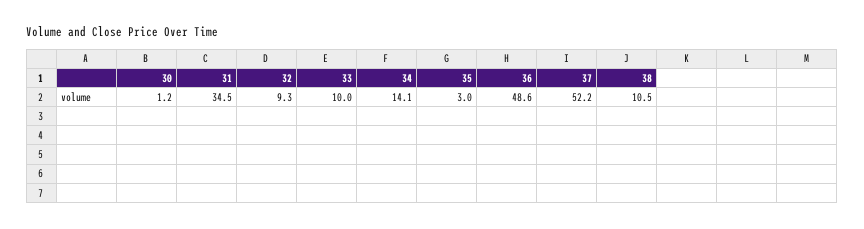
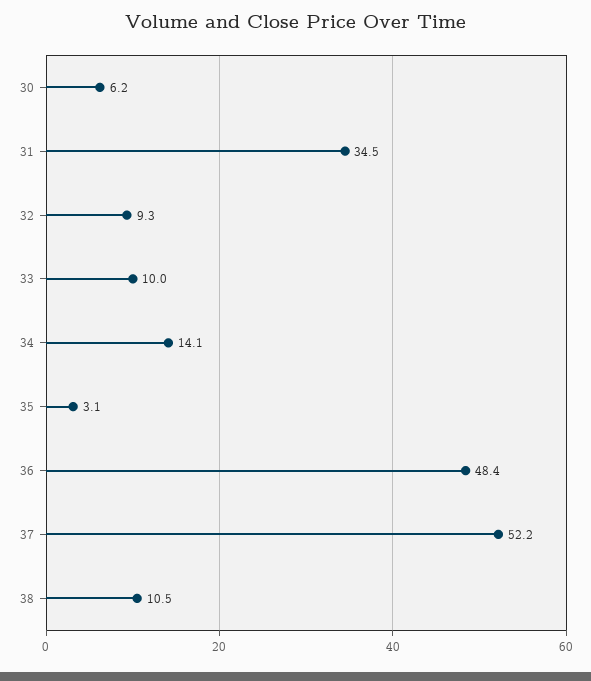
30: 1.2 -> 6.2
35: 3 -> 3.1
36: 48.6 -> 48.4

